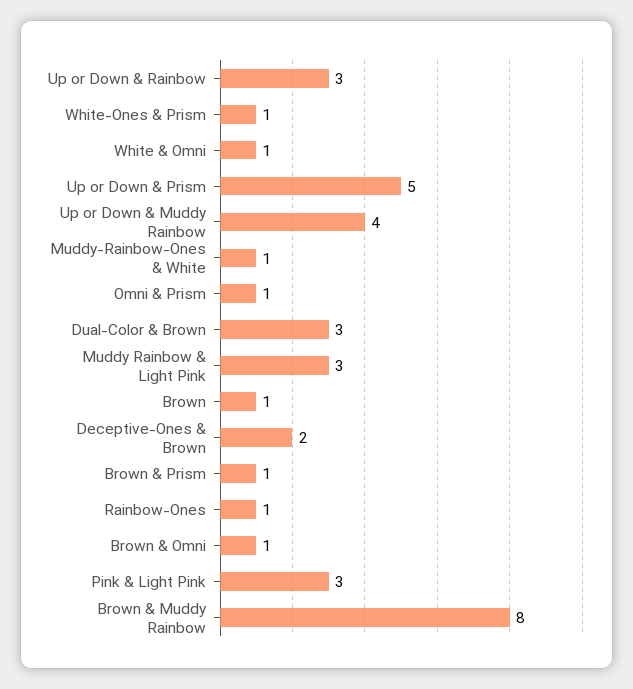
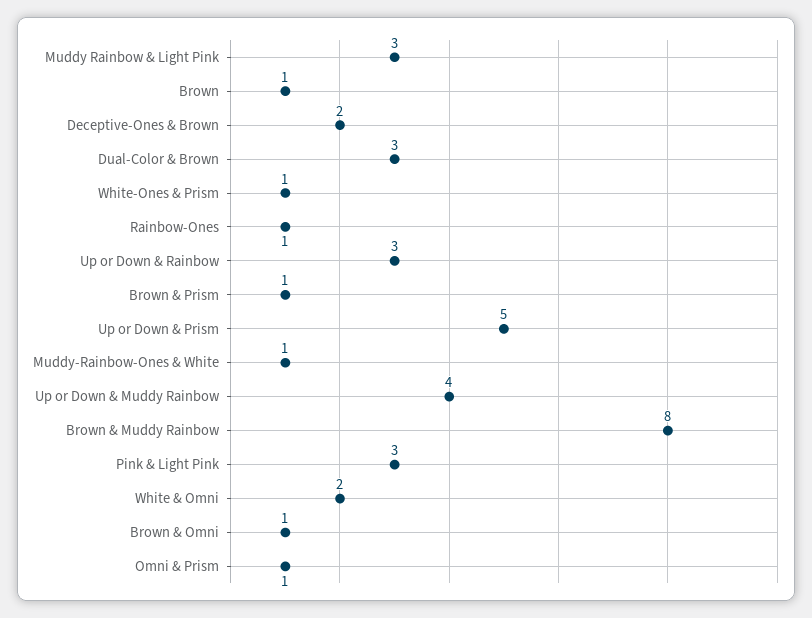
White & Omni: 1 -> 2

